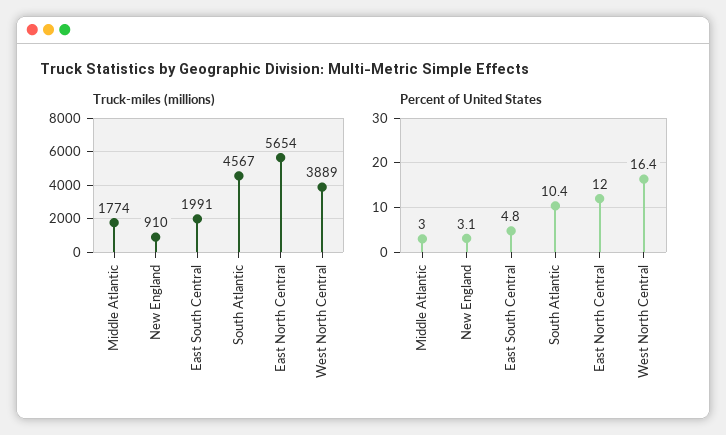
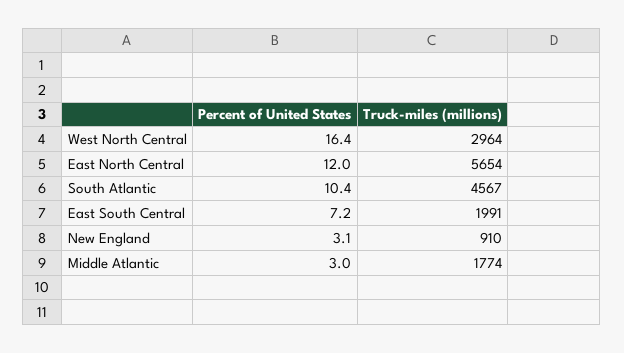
Truck-miles (millions), West North Central: 3889 -> 2964
Percent of United States, East South Central: 4.8 -> 7.2

